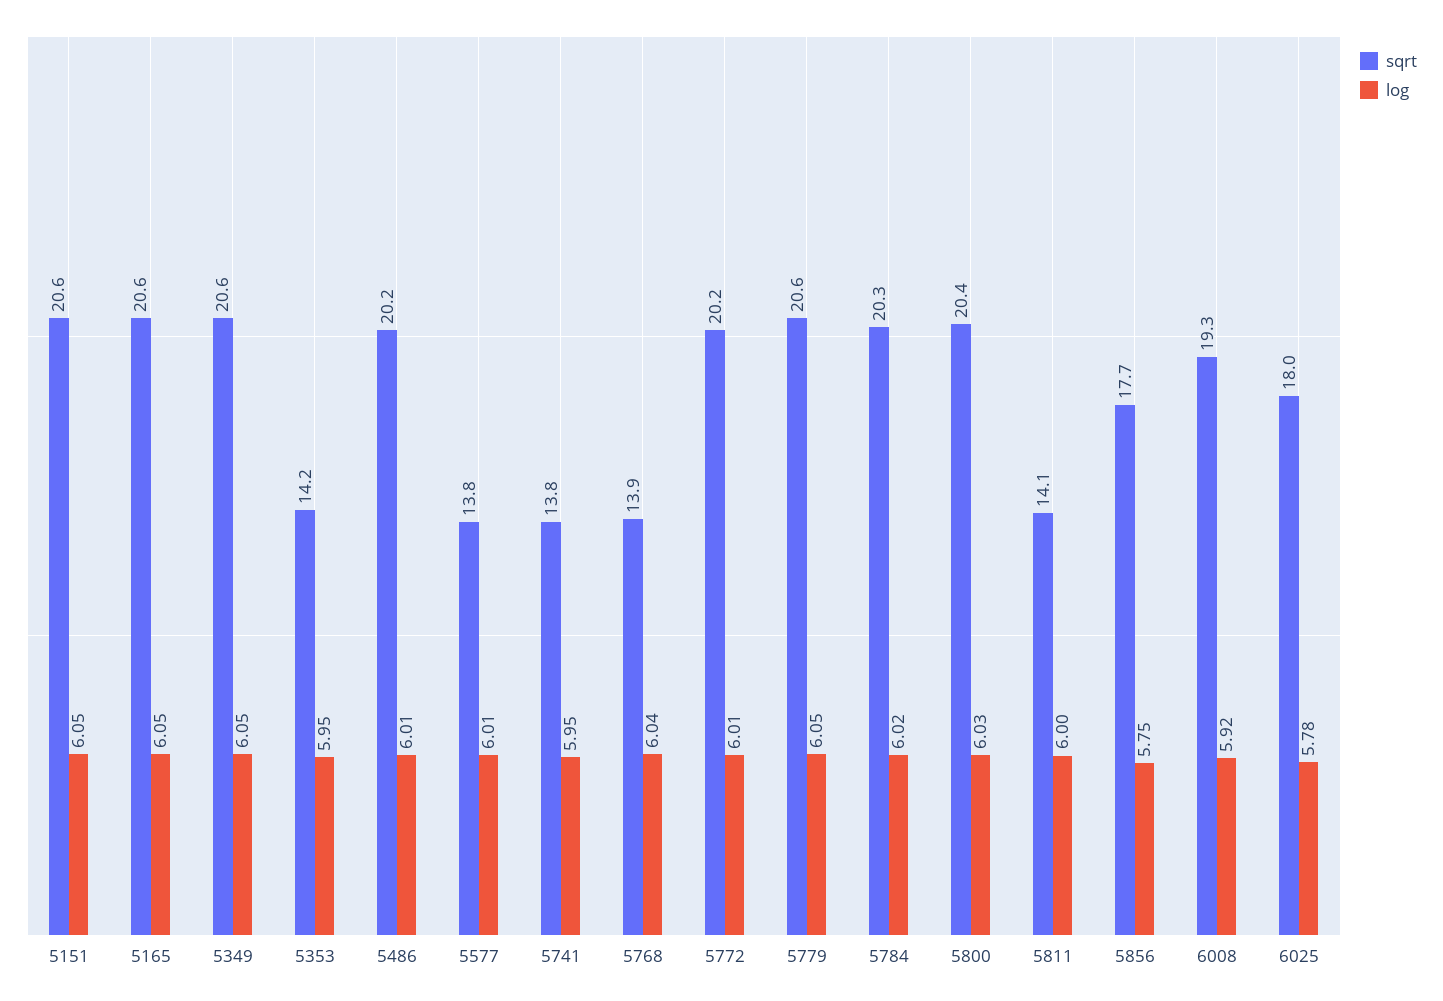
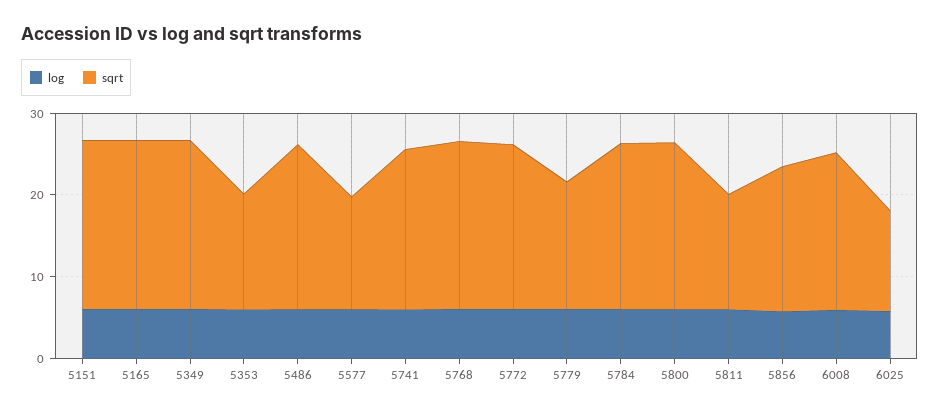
sqrt, 5741: 13.8 -> 20
sqrt, 5768: 13.9 -> 20
sqrt, 5779: 20.6 -> 16
sqrt, 6025: 18 -> 12

